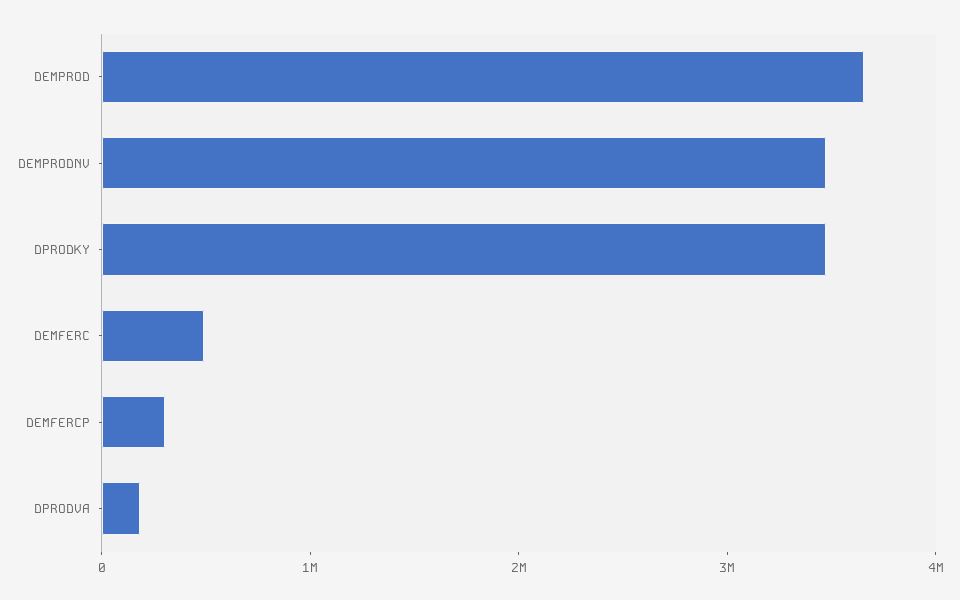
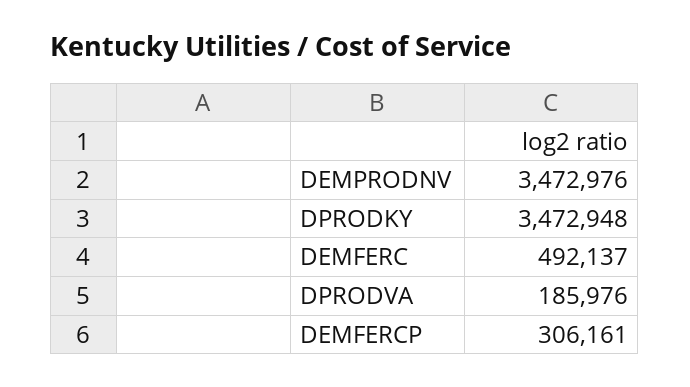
DEMPROD: 3600000 -> none

